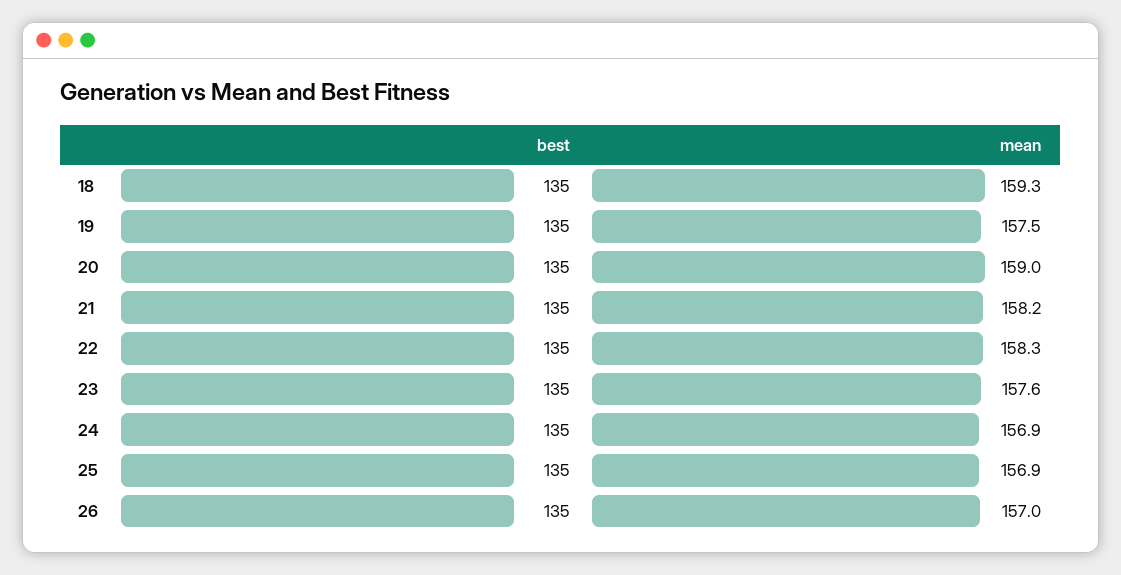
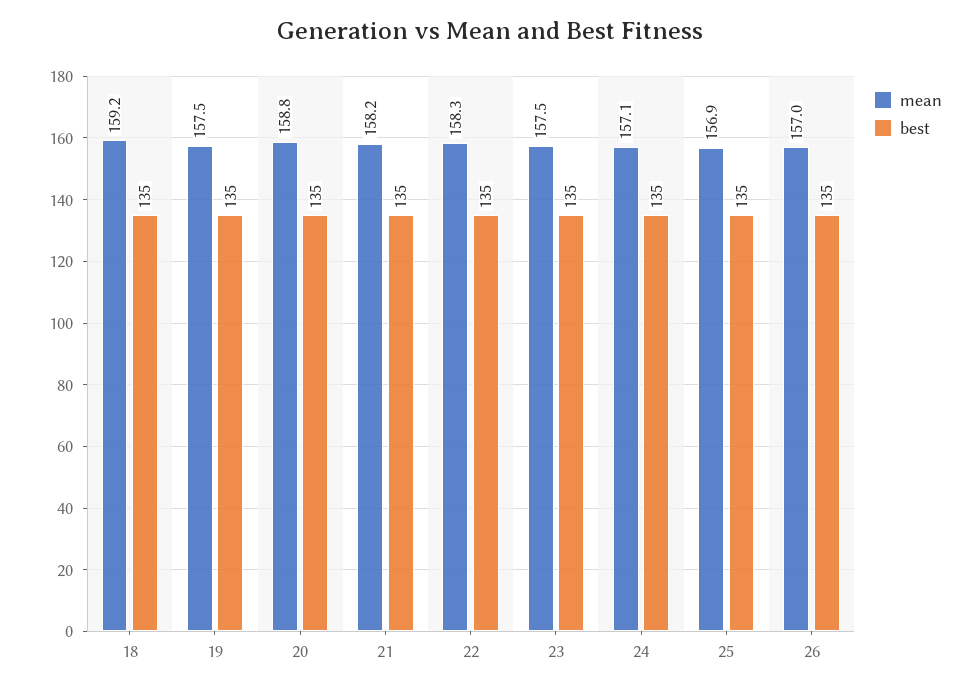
mean, 18: 159.3 -> 159.2
mean, 20: 159 -> 158.8
mean, 23: 157.6 -> 157.5
mean, 24: 156.9 -> 157.1

